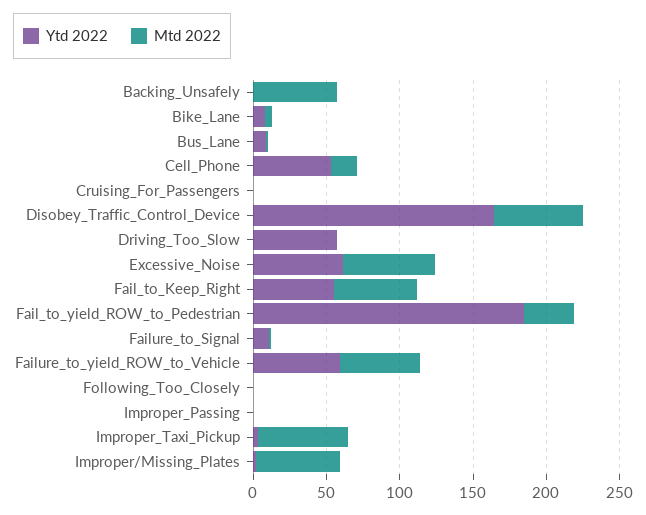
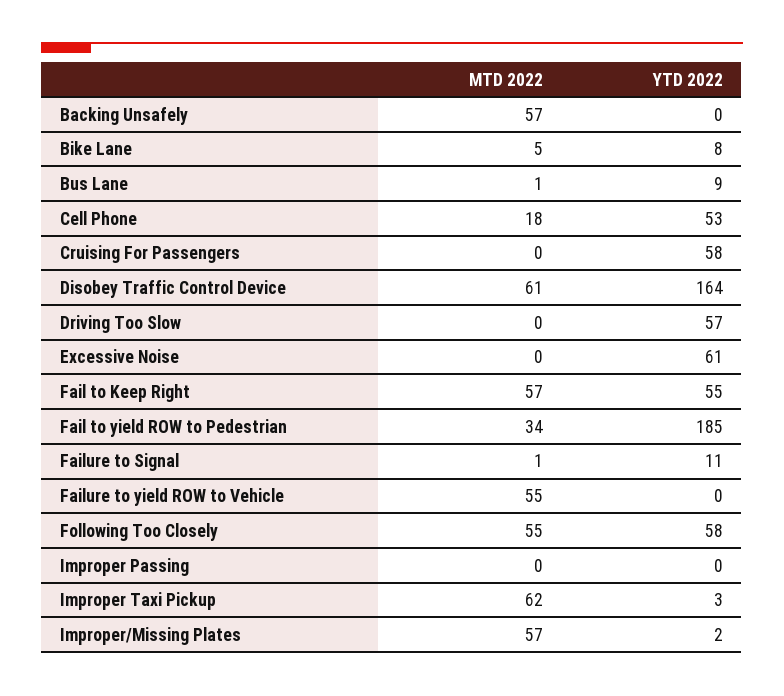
Ytd 2022, Cruising_For_Passengers: 0 -> 58
Mtd 2022, Excessive_Noise: 60 -> 0
Ytd 2022, Failure_to_yield_ROW_to_Vehicle: 60 -> 0
Ytd 2022, Following_Too_Closely: 0 -> 58
Mtd 2022, Following_Too_Closely: 0 -> 55

